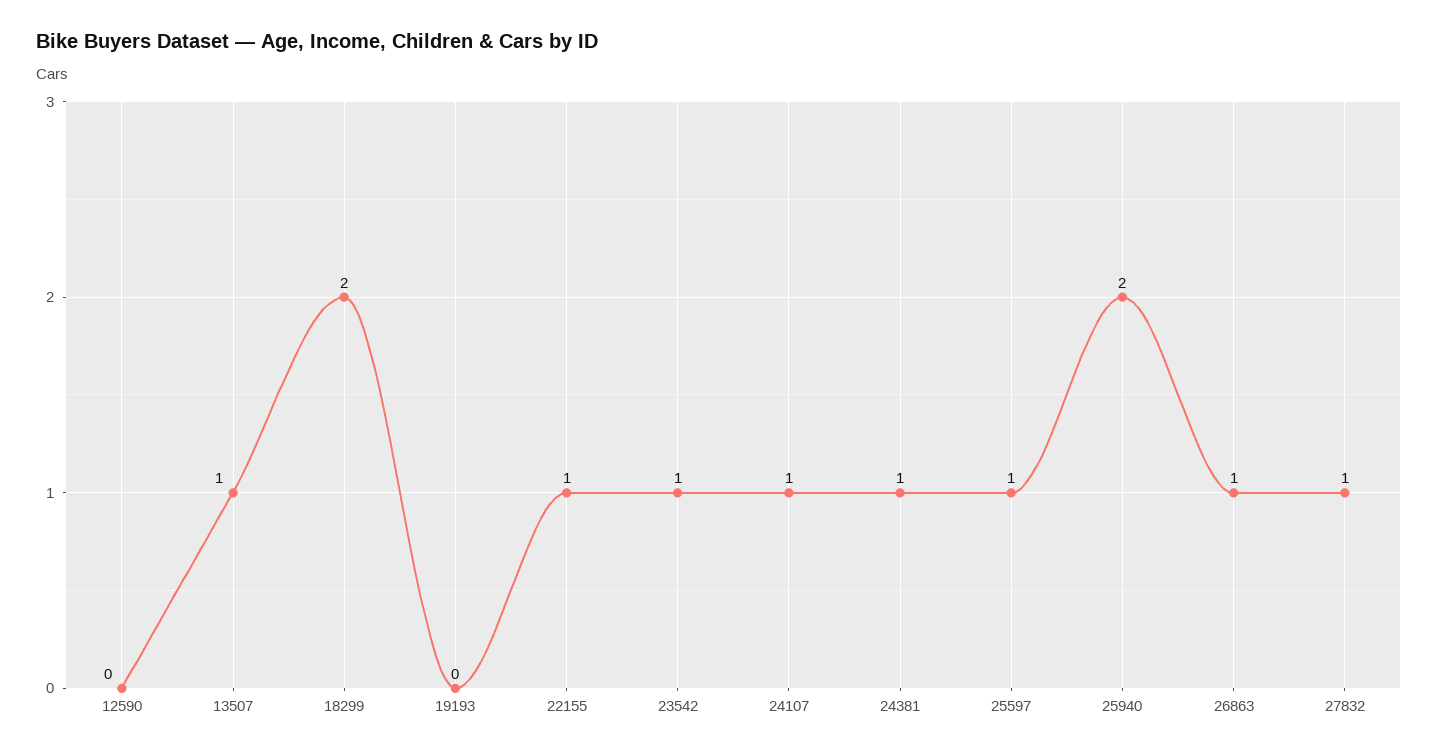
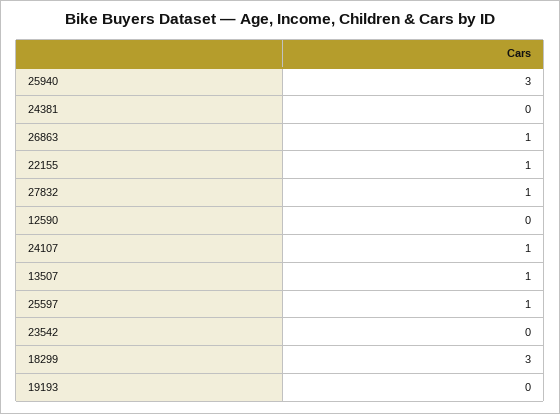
18299: 2 -> 3
23542: 1 -> 0
24381: 1 -> 0
25940: 2 -> 3

